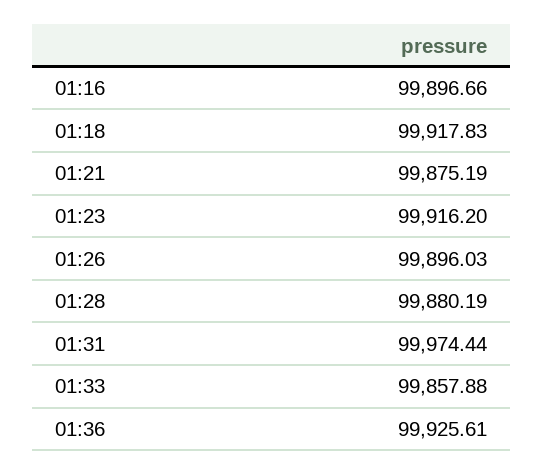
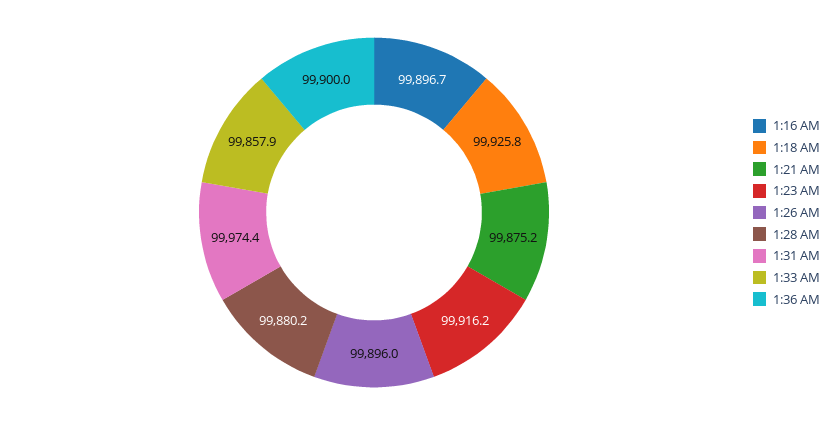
01:18: 99917.83 -> 99925.8
01:36: 99925.61 -> 99900

